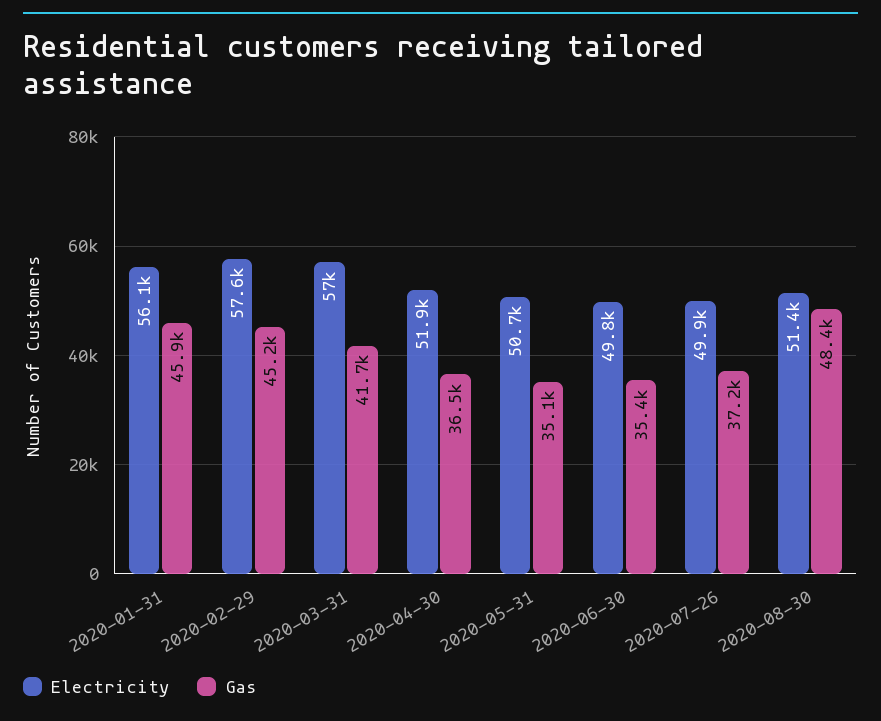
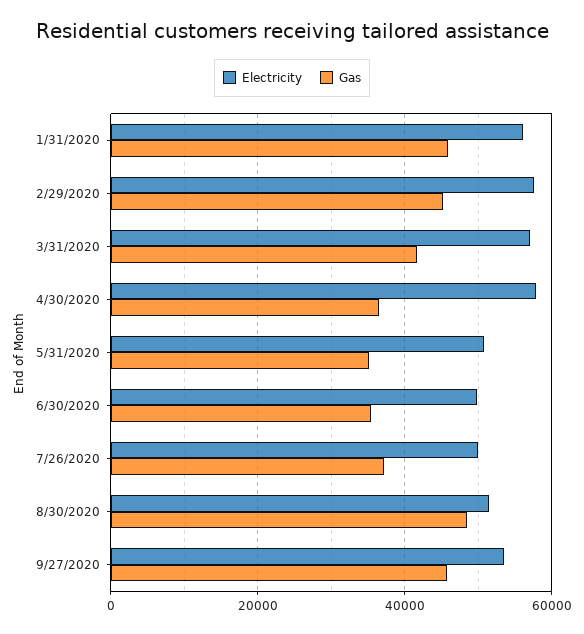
Electricity, 2020-04-30: 51900 -> 58000
Electricity, 9/27/2020: none -> 54000
Gas, 9/27/2020: none -> 46000

